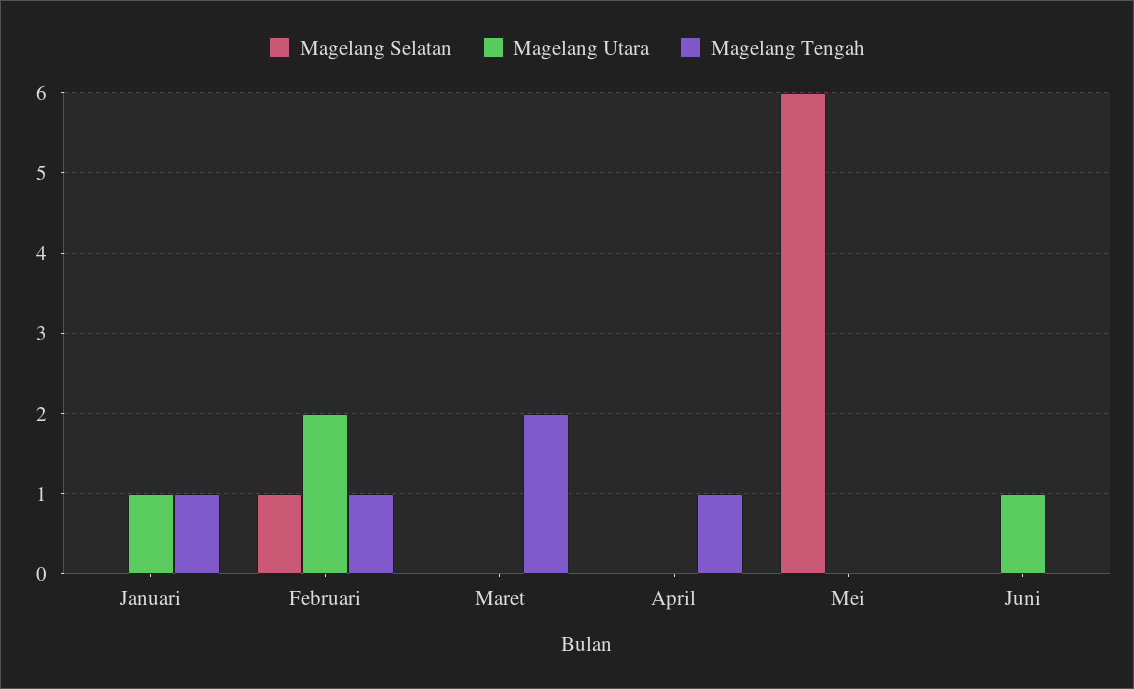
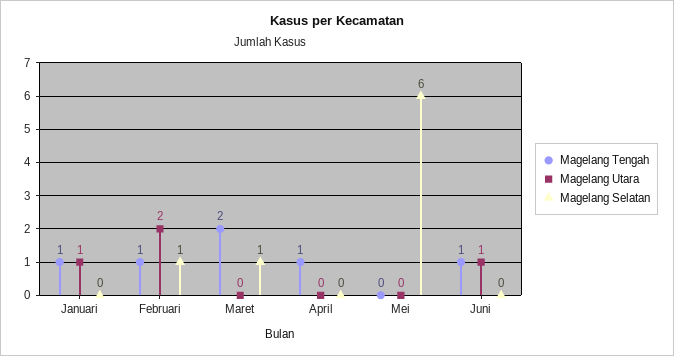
Magelang Selatan, Maret: 0 -> 1
Magelang Tengah, Juni: 0 -> 1

